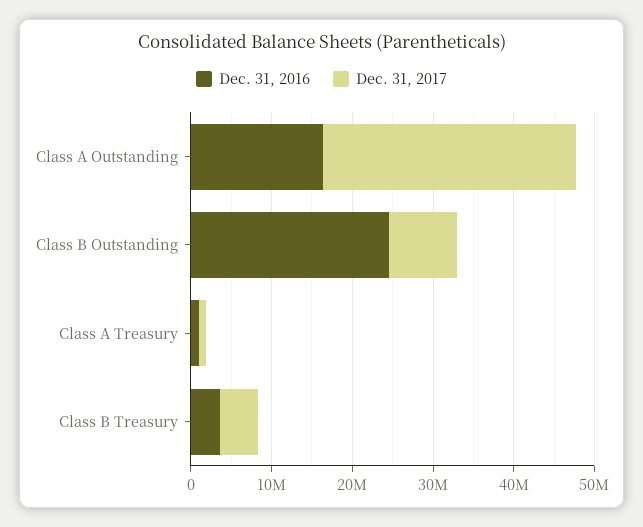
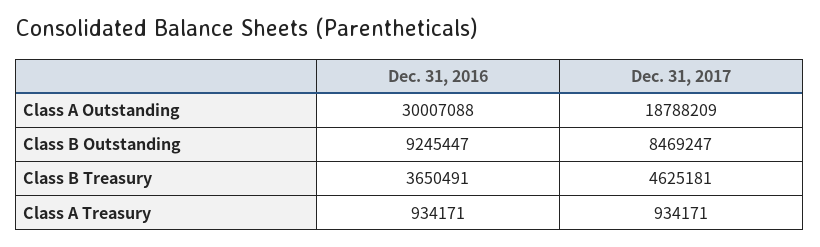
Dec. 31, 2016, Class A Outstanding: 16000000 -> 30007088
Dec. 31, 2017, Class A Outstanding: 32000000 -> 18788209
Dec. 31, 2016, Class B Outstanding: 24000000 -> 9245447

